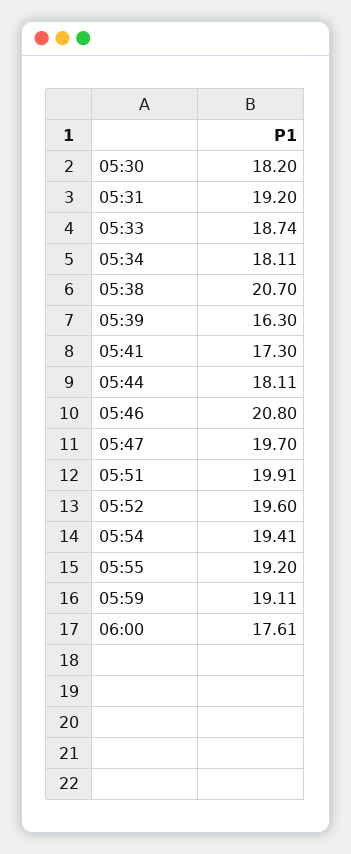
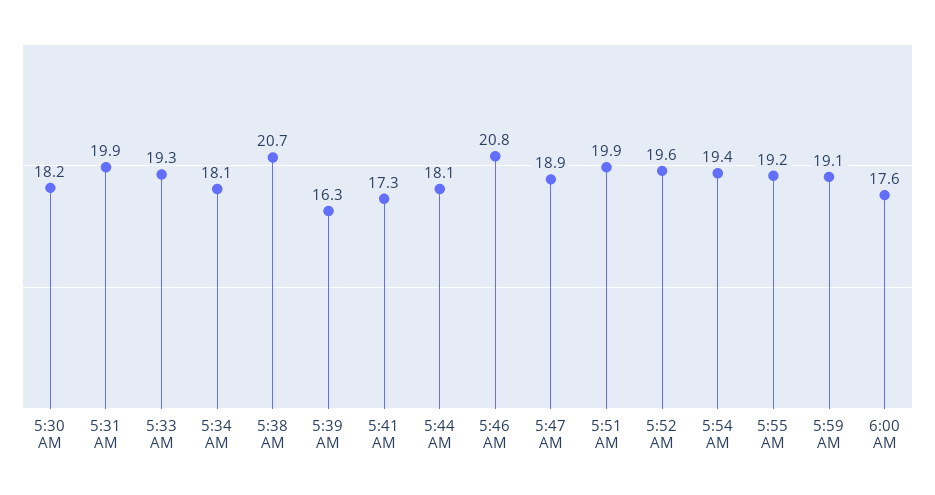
05:31: 19.2 -> 19.9
05:33: 18.74 -> 19.3
05:47: 19.7 -> 18.9

